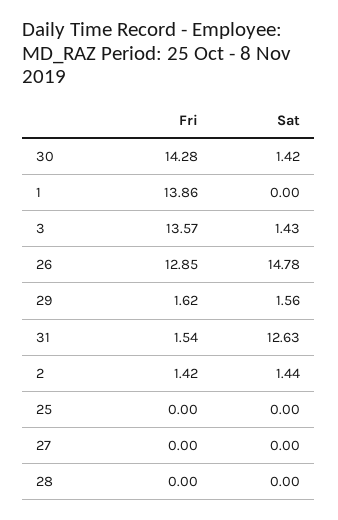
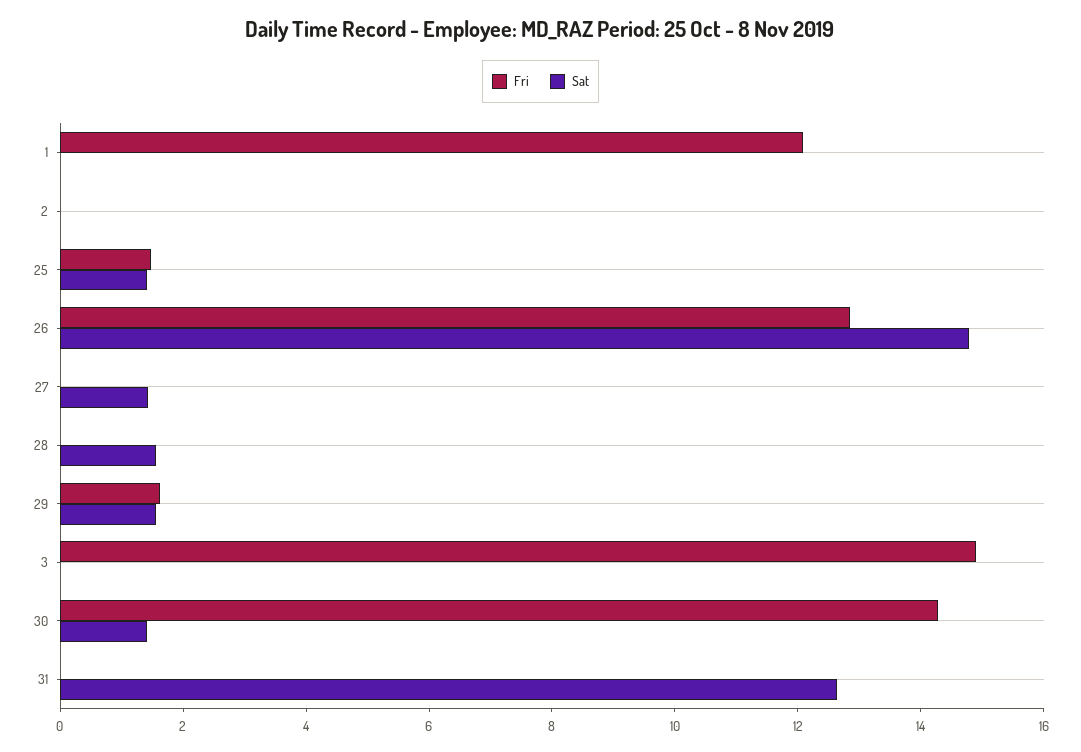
Fri, 1: 13.86 -> 12
Fri, 3: 13.57 -> 15
Sat, 3: 1.43 -> 0
Fri, 31: 1.54 -> 0
Fri, 2: 1.42 -> 0
Sat, 2: 1.44 -> 0
Fri, 25: 0 -> 1.5
Sat, 25: 0 -> 1.5
Sat, 27: 0 -> 1.5
Sat, 28: 0 -> 1.5

